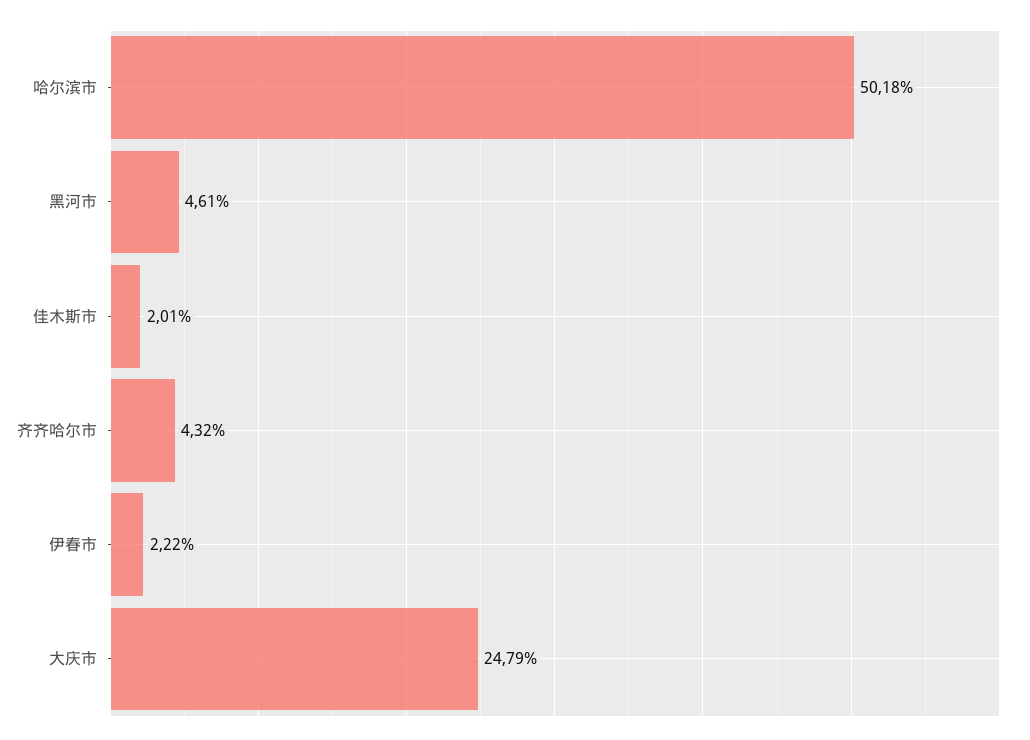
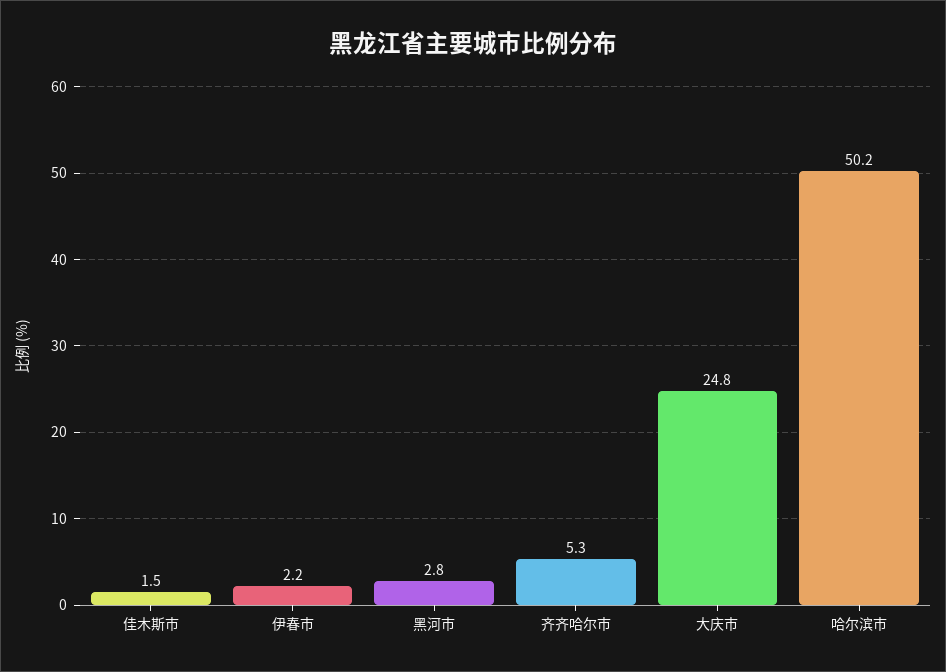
黑河市: 4.61 -> 2.8
佳木斯市: 2.01 -> 1.5
齐齐哈尔市: 4.32 -> 5.3

